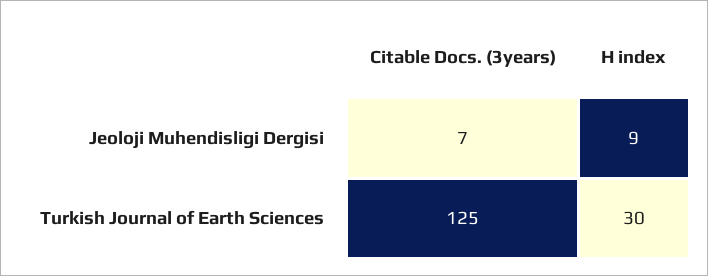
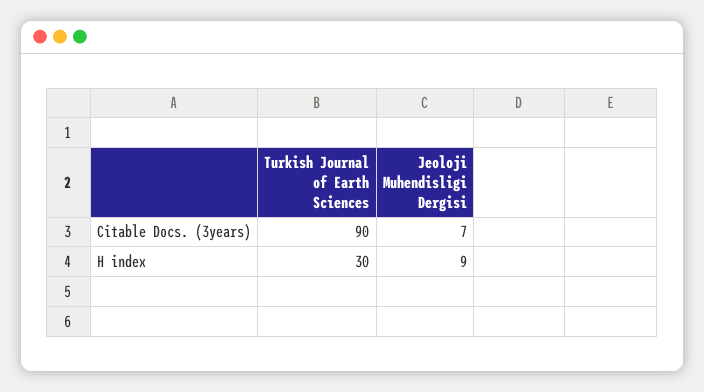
Citable Docs. (3years), Turkish Journal of Earth Sciences: 125 -> 90

